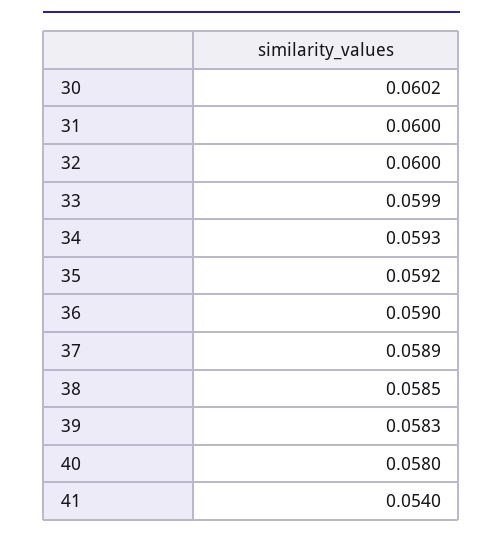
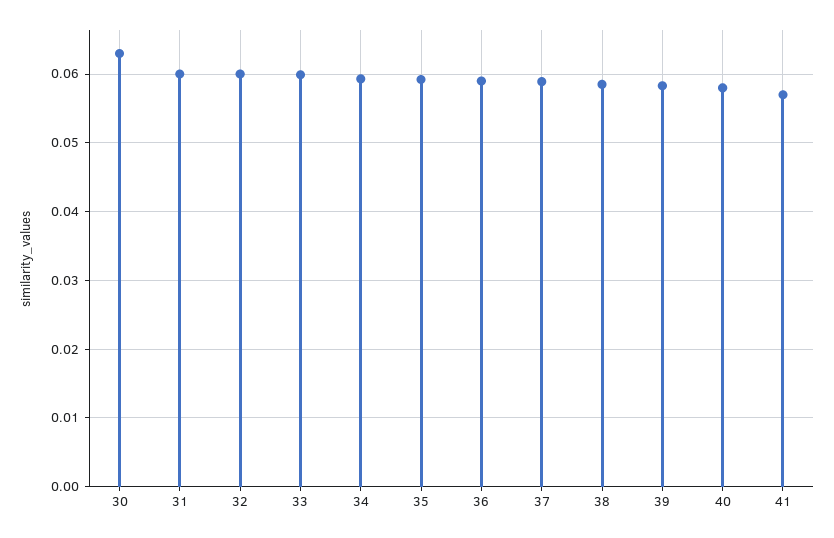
30: 0.0602 -> 0.063
41: 0.054 -> 0.057

